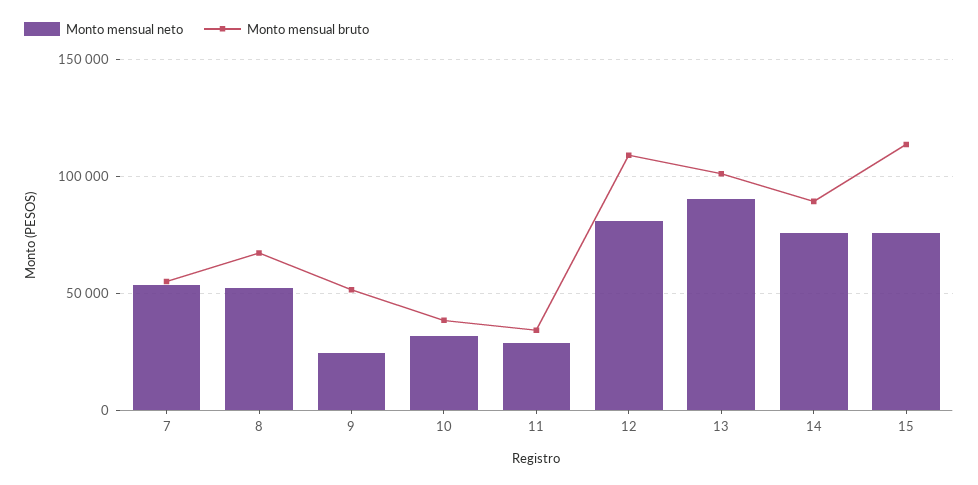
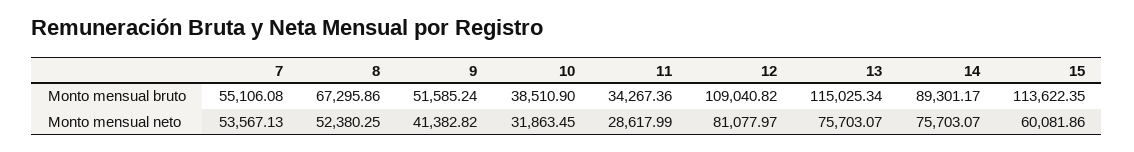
Monto mensual neto, 9: 25000 -> 41382.82
Monto mensual neto, 13: 90000 -> 75703.07
Monto mensual bruto, 13: 100000 -> 115025.34
Monto mensual neto, 15: 75000 -> 60081.86

